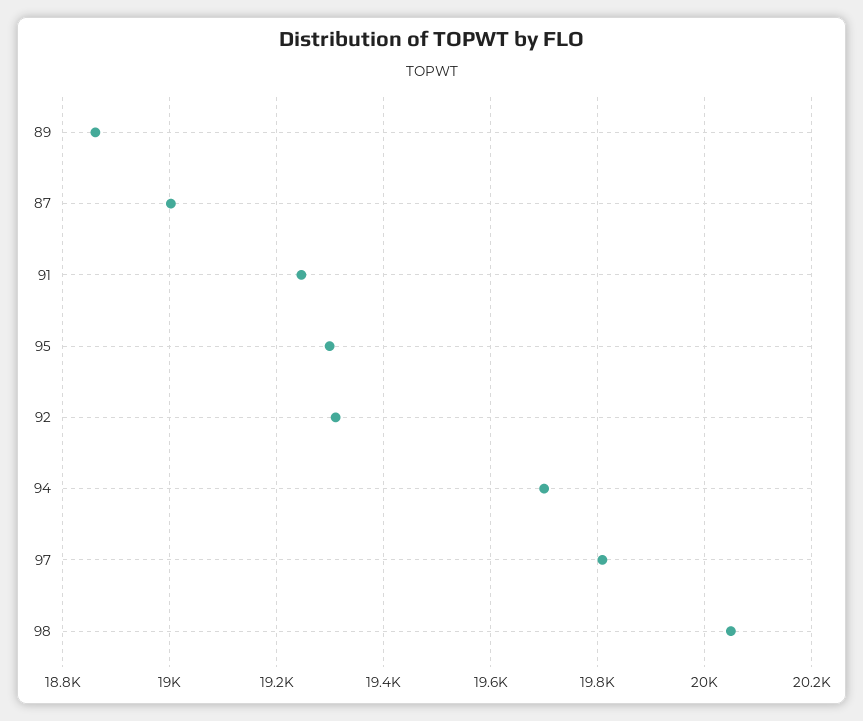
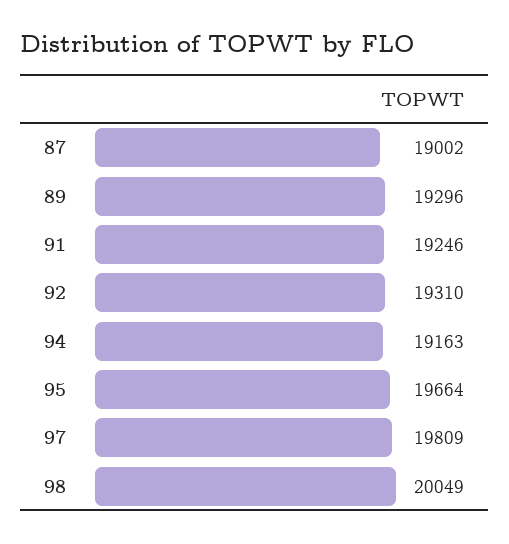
89: 18860 -> 19296
95: 19300 -> 19664
94: 19700 -> 19163

